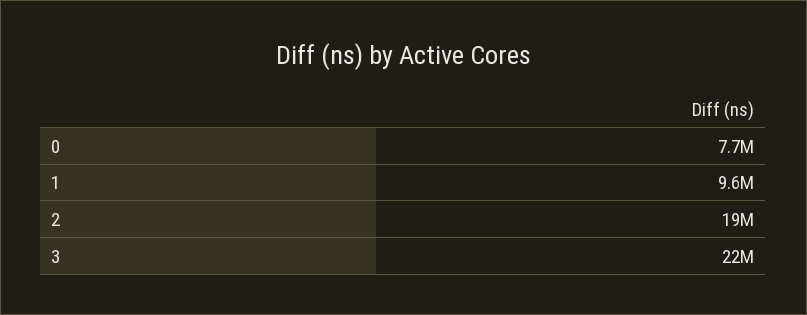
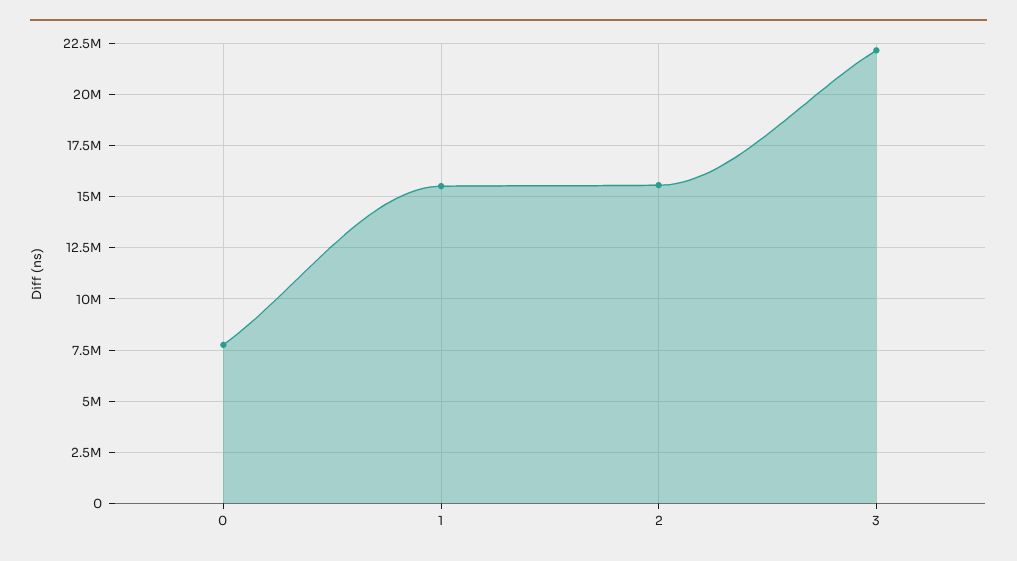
1: 9600000 -> 15500000
2: 19000000 -> 15500000

